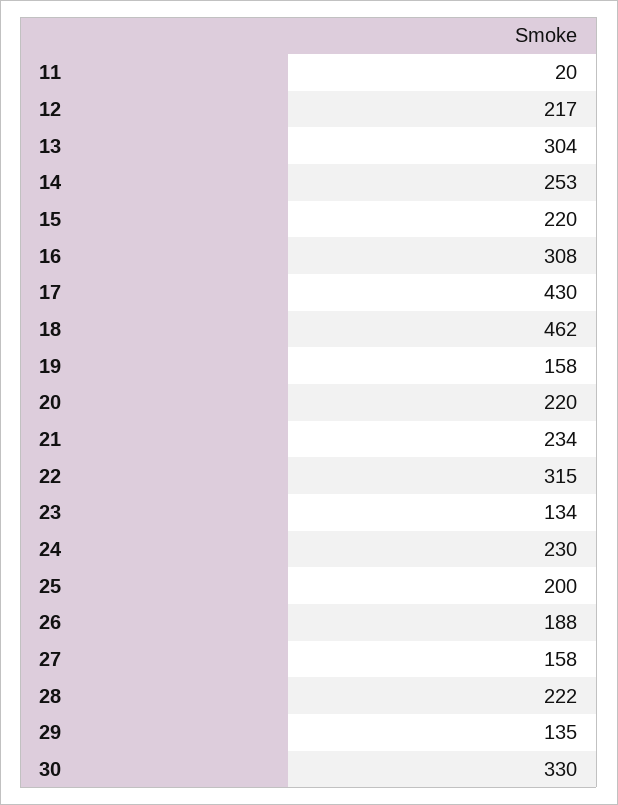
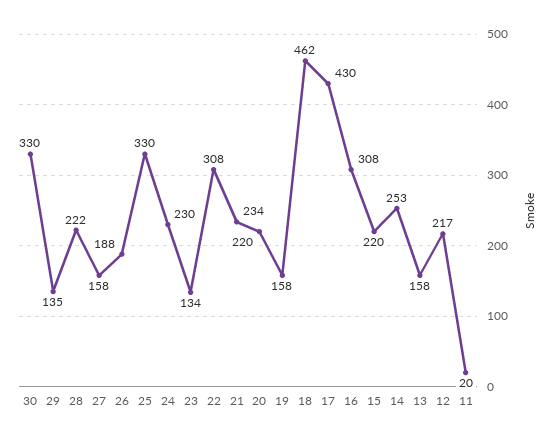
13: 304 -> 158
22: 315 -> 308
25: 200 -> 330

